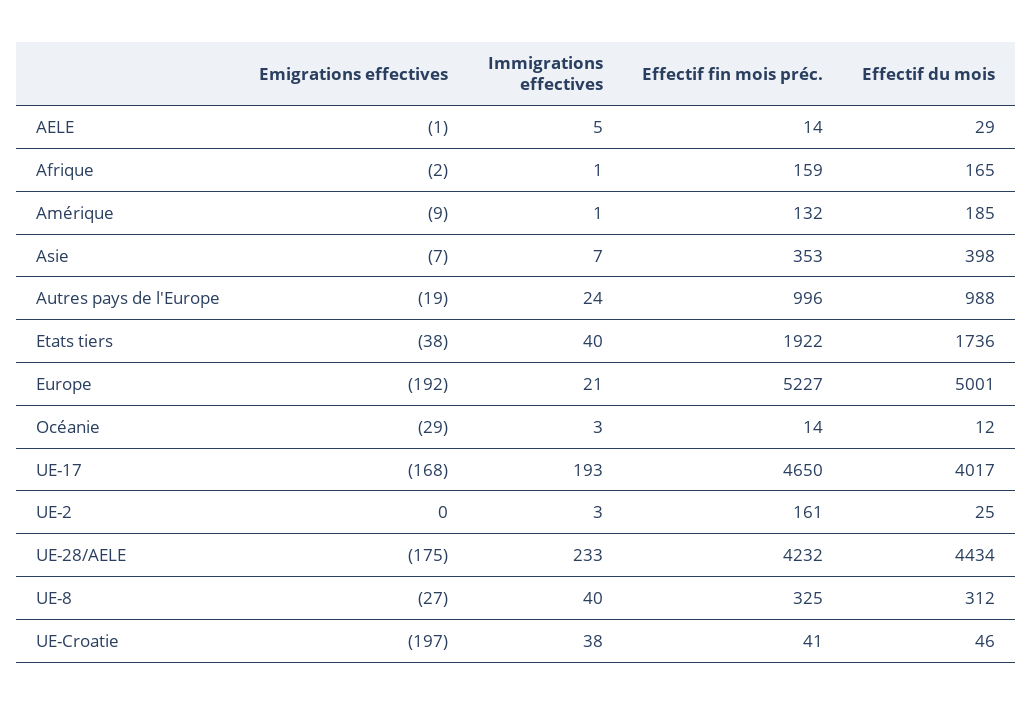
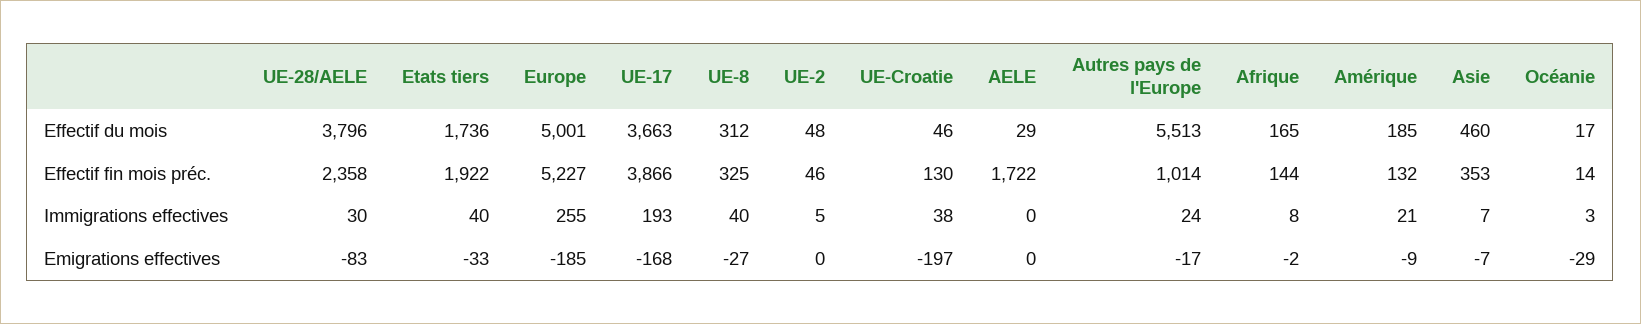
Emigrations effectives, AELE: -1 -> 0
Immigrations effectives, AELE: 5 -> 0
Effectif fin mois préc., AELE: 14 -> 1722
Immigrations effectives, Afrique: 1 -> 8
Effectif fin mois préc., Afrique: 159 -> 144
Immigrations effectives, Amérique: 1 -> 21
Effectif du mois, Asie: 398 -> 460
Emigrations effectives, Autres pays de l'Europe: -19 -> -17
Effectif fin mois préc., Autres pays de l'Europe: 996 -> 1014
Effectif du mois, Autres pays de l'Europe: 988 -> 5513
Emigrations effectives, Etats tiers: -38 -> -33
Emigrations effectives, Europe: -192 -> -185
Immigrations effectives, Europe: 21 -> 255
Effectif du mois, Océanie: 12 -> 17
Effectif fin mois préc., UE-17: 4650 -> 3866
Effectif du mois, UE-17: 4017 -> 3663
Immigrations effectives, UE-2: 3 -> 5
Effectif fin mois préc., UE-2: 161 -> 46
Effectif du mois, UE-2: 25 -> 48
Emigrations effectives, UE-28/AELE: -175 -> -83
Immigrations effectives, UE-28/AELE: 233 -> 30
Effectif fin mois préc., UE-28/AELE: 4232 -> 2358
Effectif du mois, UE-28/AELE: 4434 -> 3796
Effectif fin mois préc., UE-Croatie: 41 -> 130

